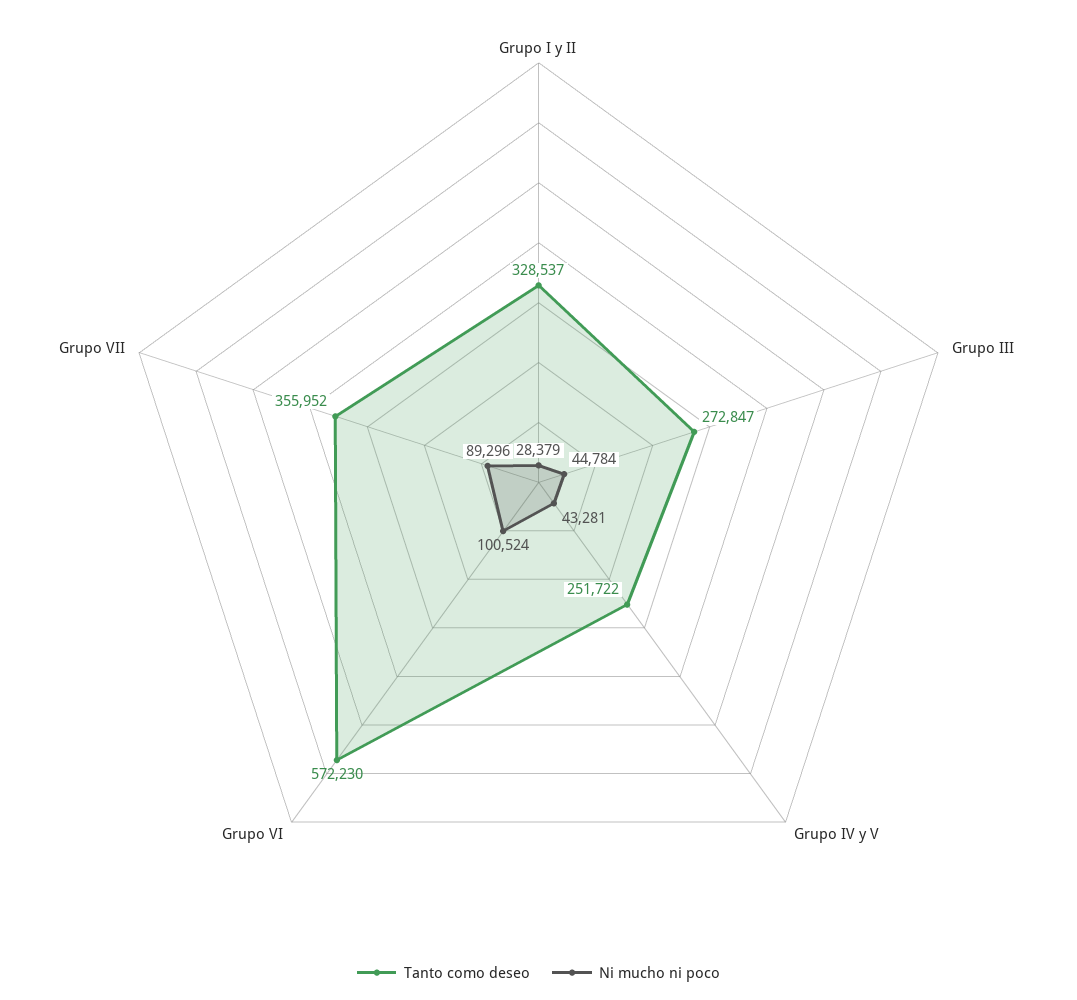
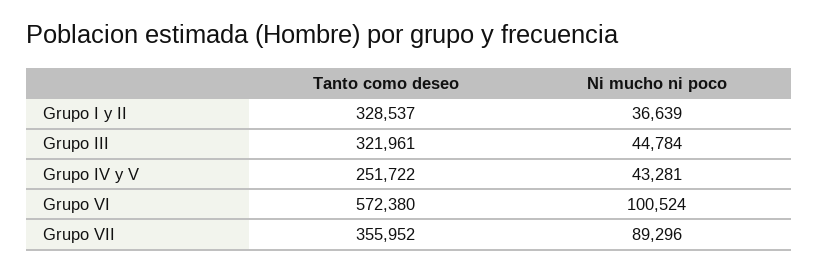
Ni mucho ni poco, Grupo I y II: 28379 -> 36639
Tanto como deseo, Grupo III: 272847 -> 321961
Tanto como deseo, Grupo VI: 572230 -> 572380

